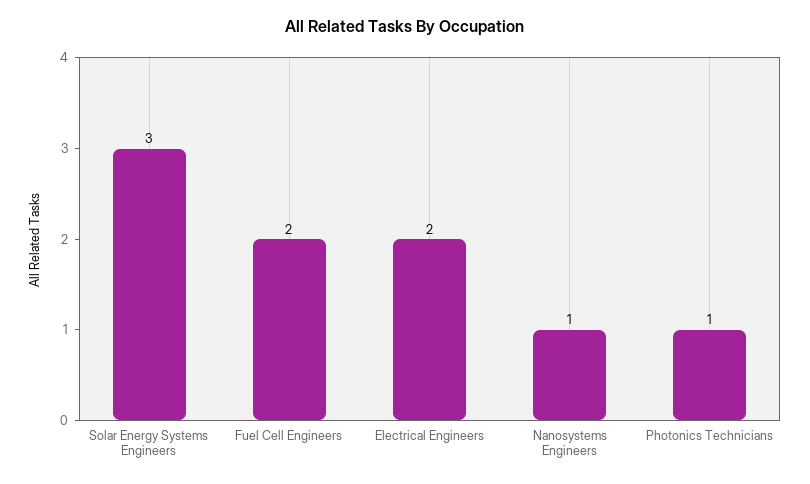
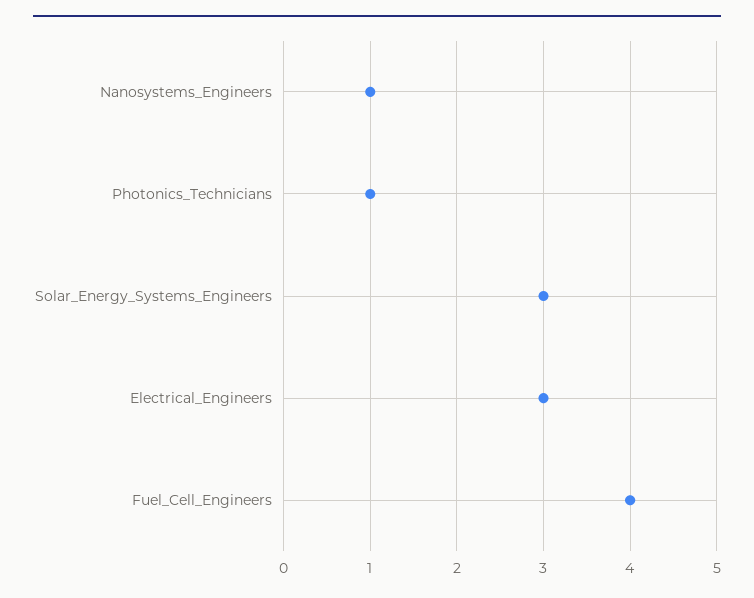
Fuel Cell Engineers: 2 -> 4
Electrical Engineers: 2 -> 3

